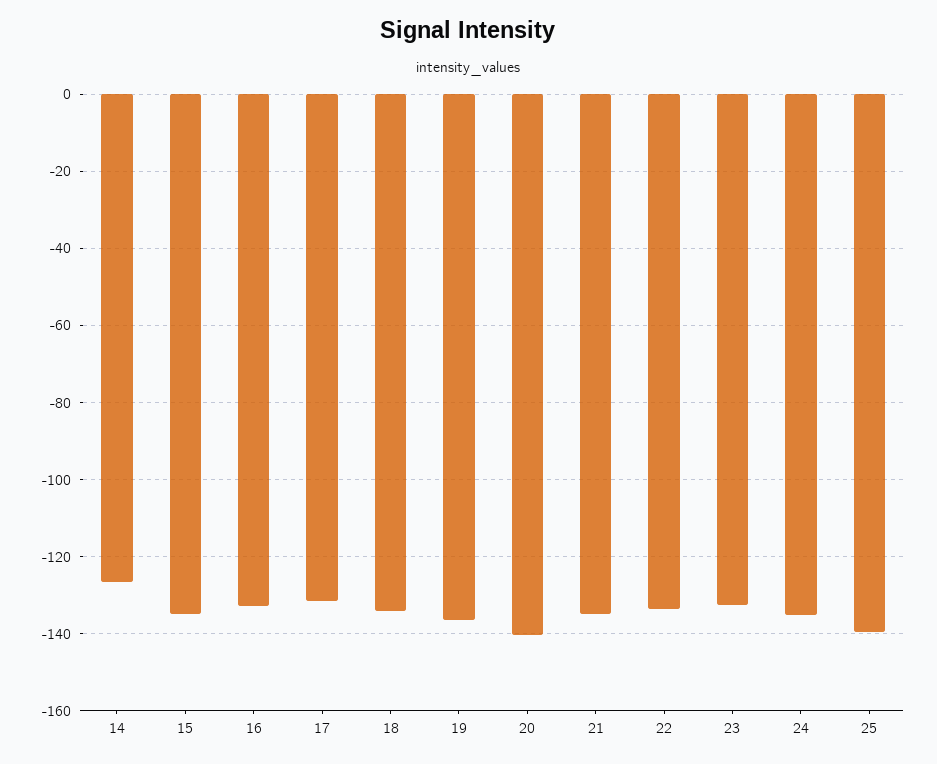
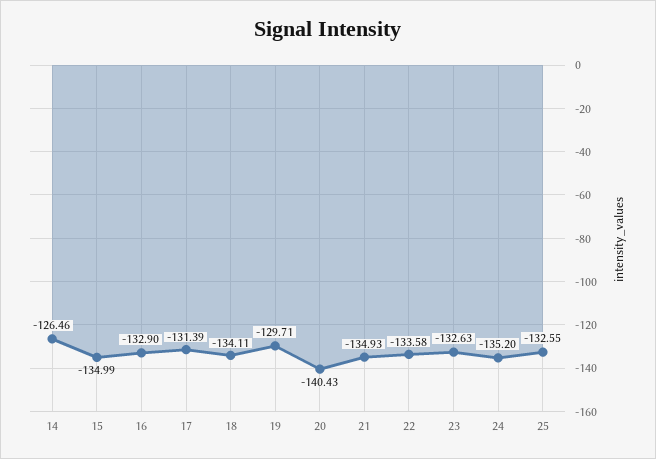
19: -136 -> -129.71
25: -140 -> -132.55

